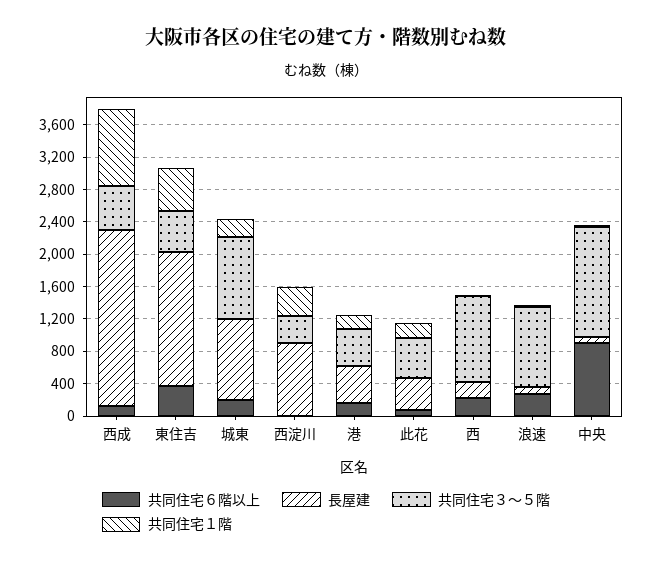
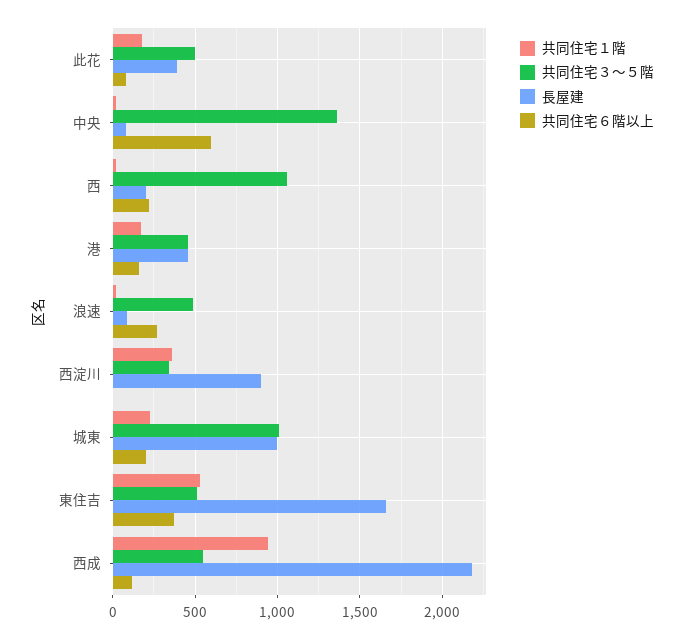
共同住宅３〜５階, 浪速: 1000 -> 500
共同住宅６階以上, 中央: 900 -> 600

